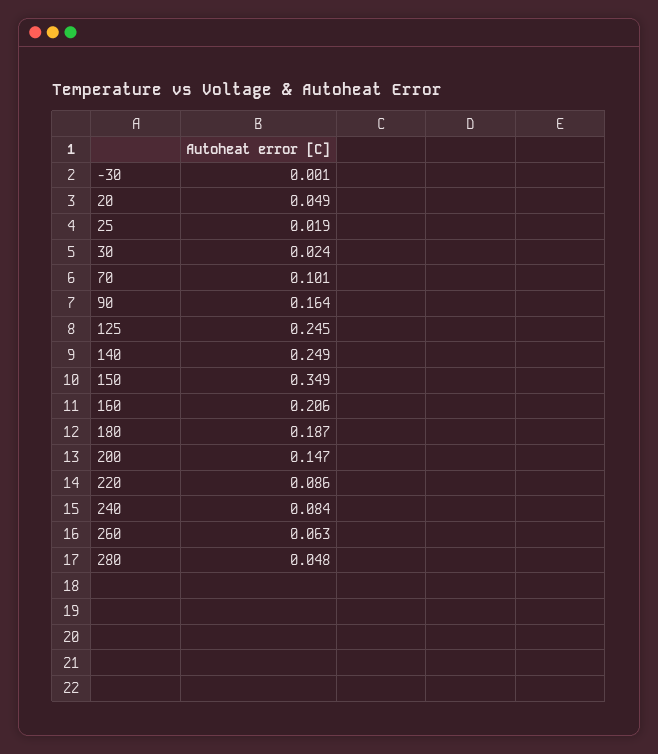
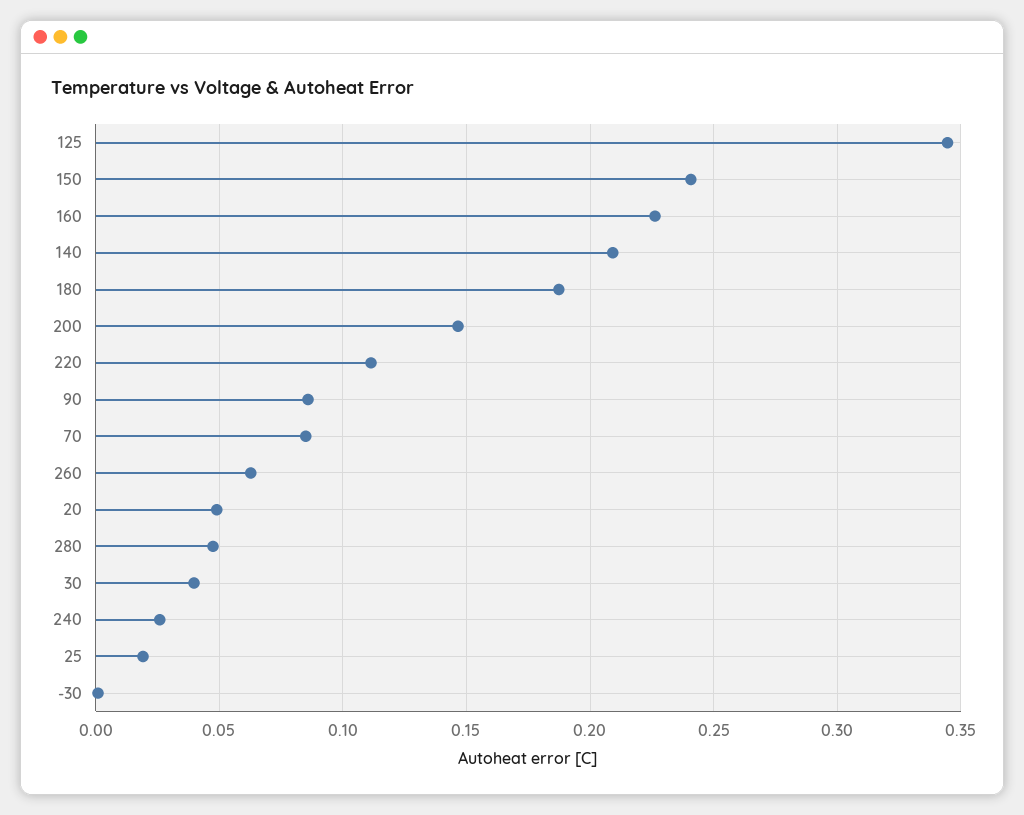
30: 0.024 -> 0.04
70: 0.101 -> 0.085
90: 0.164 -> 0.085
125: 0.245 -> 0.345
140: 0.249 -> 0.21
150: 0.349 -> 0.24
160: 0.206 -> 0.225
220: 0.086 -> 0.11
240: 0.084 -> 0.025

